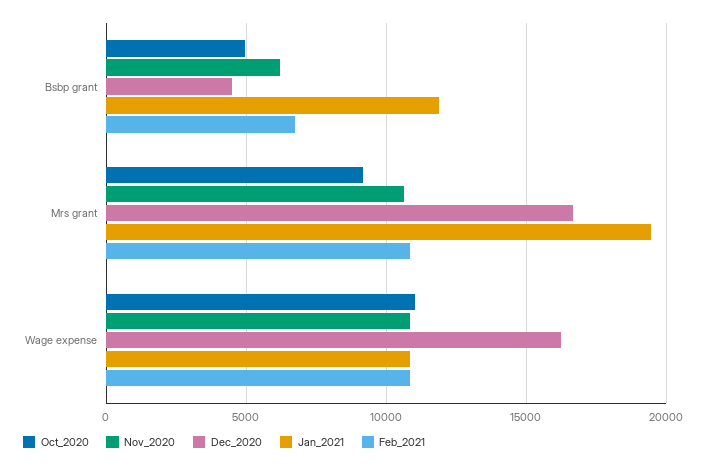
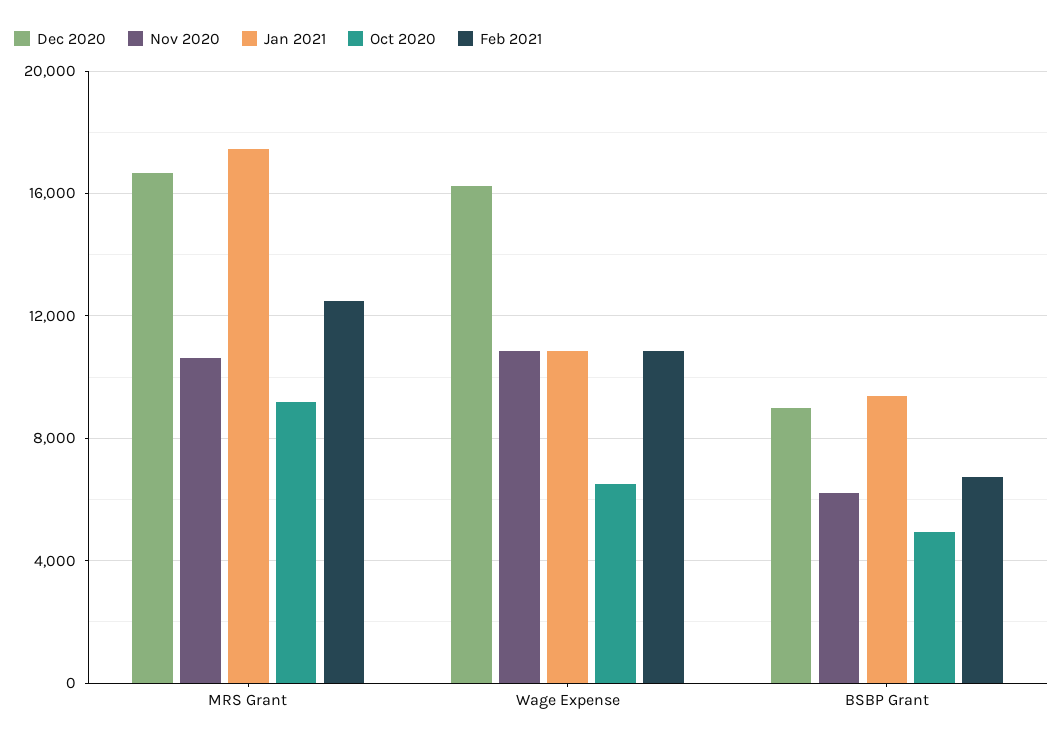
Dec_2020, Bsbp grant: 4500 -> 9000
Jan_2021, Bsbp grant: 12000 -> 9500
Jan_2021, Mrs grant: 19500 -> 17500
Feb_2021, Mrs grant: 11000 -> 12500
Oct_2020, Wage expense: 11000 -> 6500

